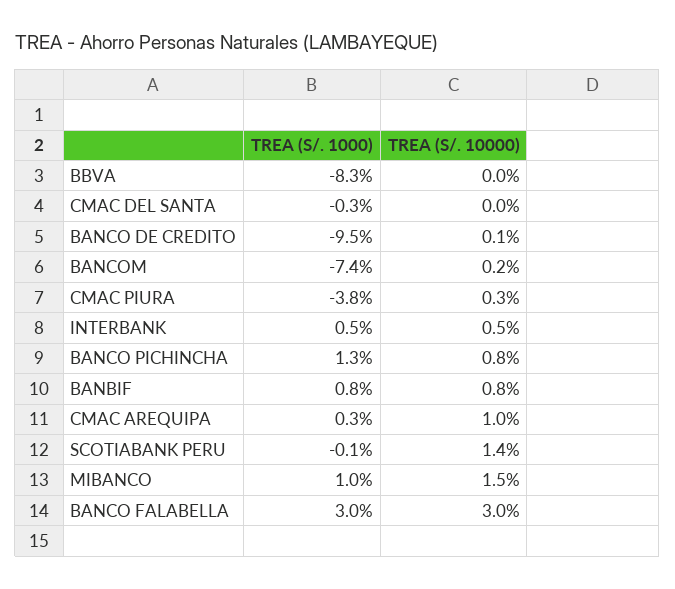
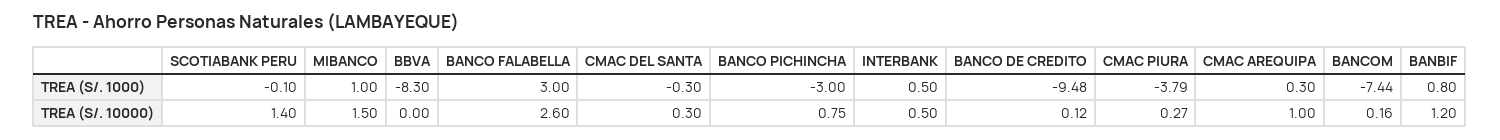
TREA (S/. 10000), CMAC DEL SANTA: 0 -> 0.3
TREA (S/. 1000), BANCO PICHINCHA: 1.3 -> -3
TREA (S/. 10000), BANBIF: 0.8 -> 1.2
TREA (S/. 10000), BANCO FALABELLA: 3 -> 2.6

